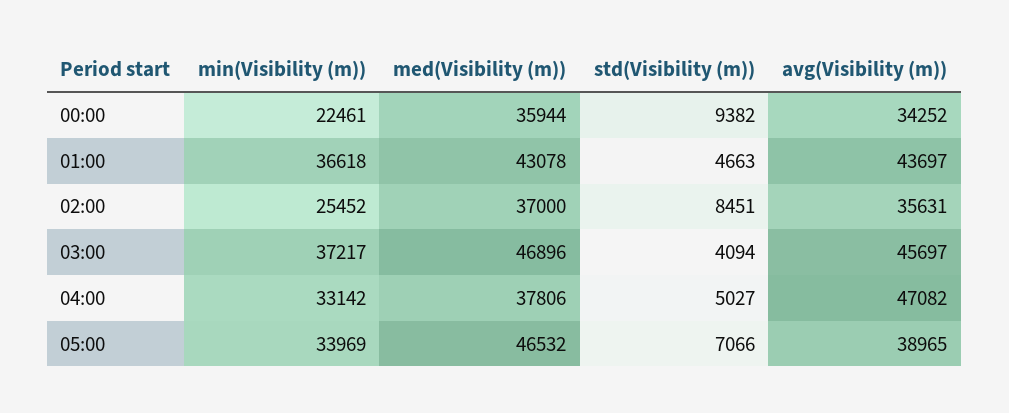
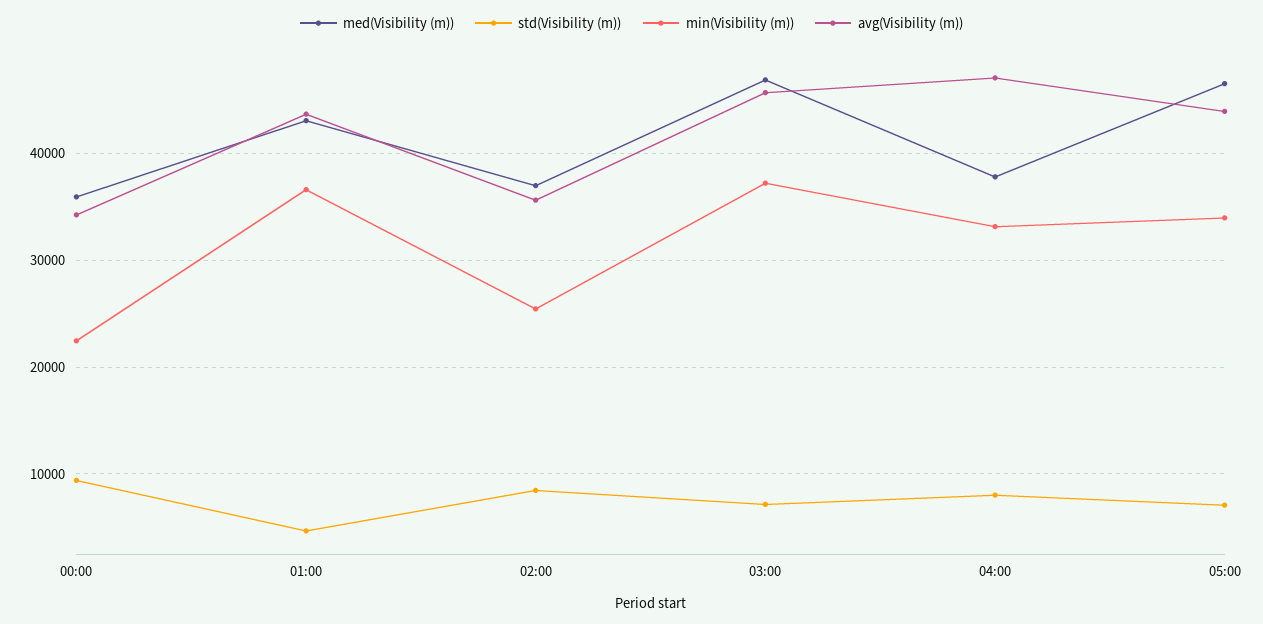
std(Visibility (m)), 03:00: 4094 -> 7000
std(Visibility (m)), 04:00: 5027 -> 8000
avg(Visibility (m)), 05:00: 38965 -> 44000

